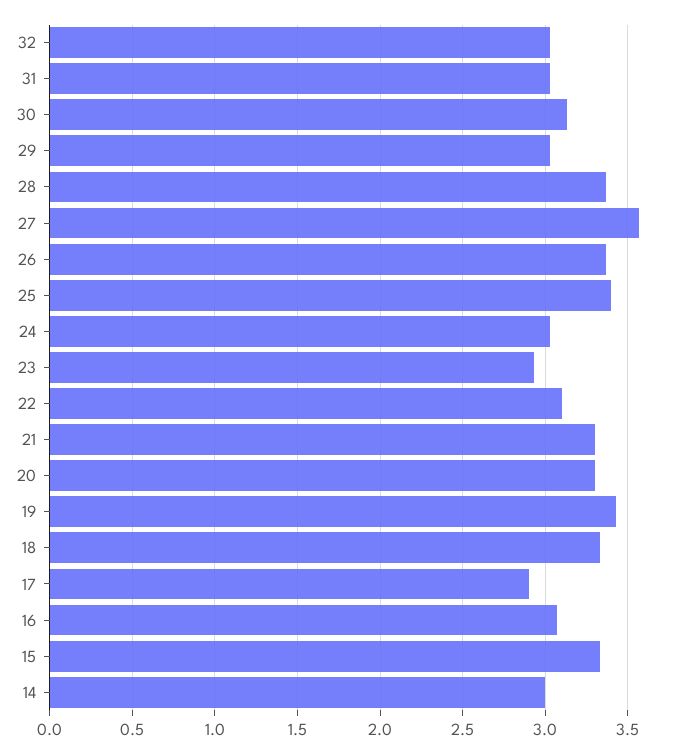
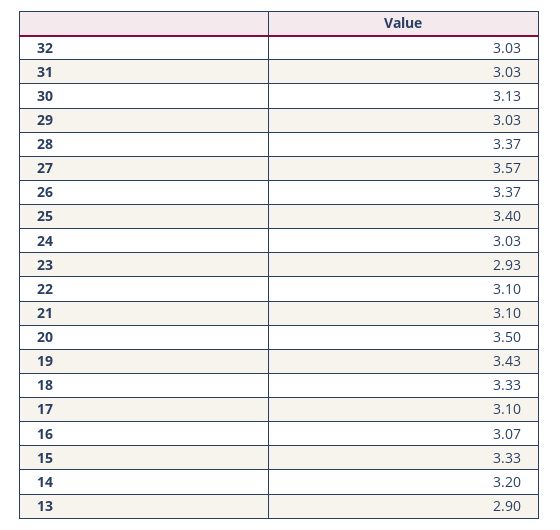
21: 3.3 -> 3.1
20: 3.3 -> 3.5
17: 2.9 -> 3.1
14: 3 -> 3.2
13: none -> 2.9

